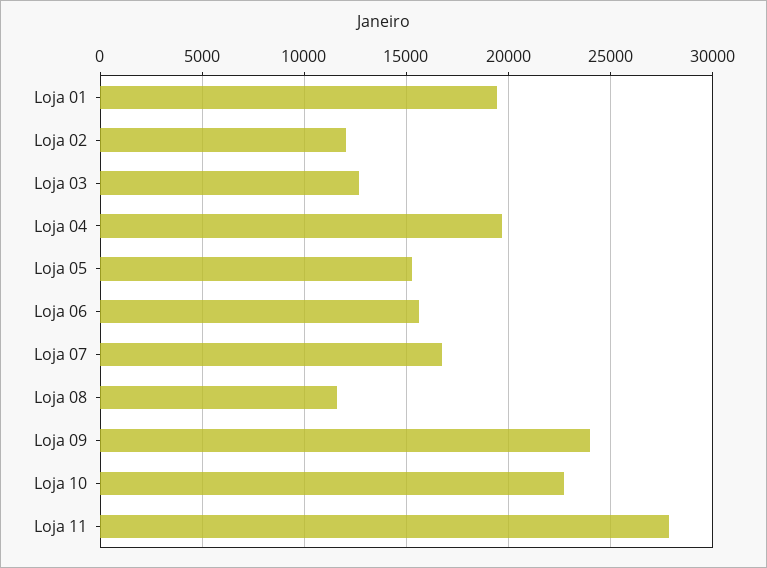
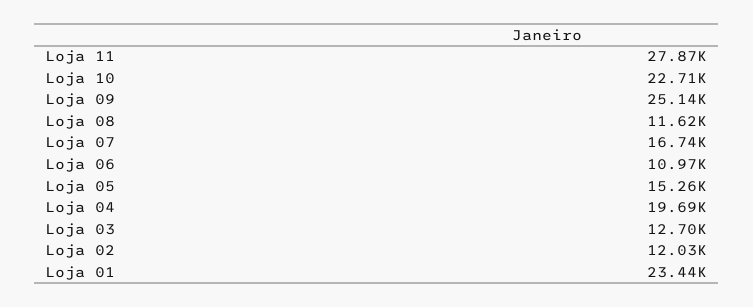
Loja 01: 19500 -> 23440
Loja 06: 15500 -> 10970
Loja 09: 24000 -> 25140

